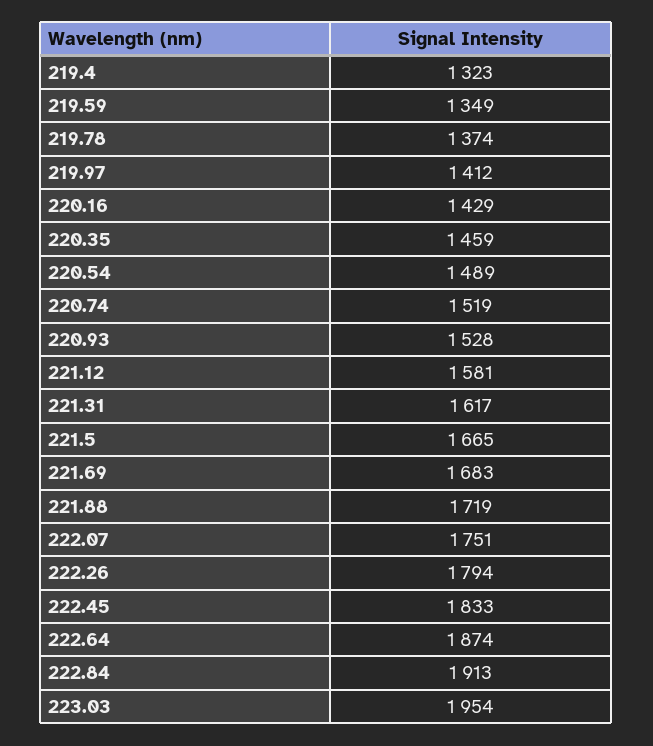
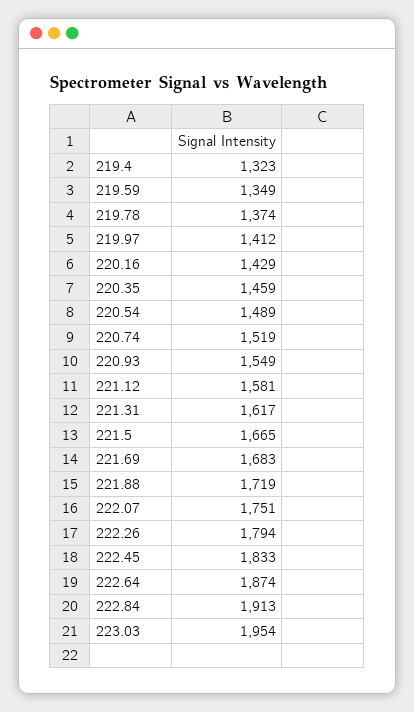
220.93: 1528 -> 1549

